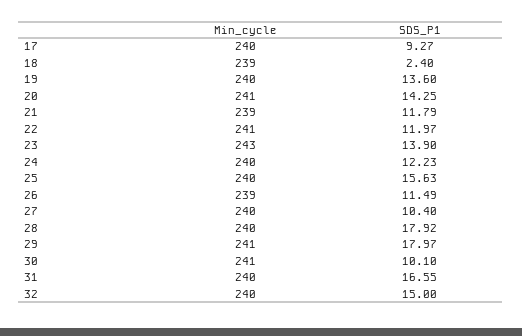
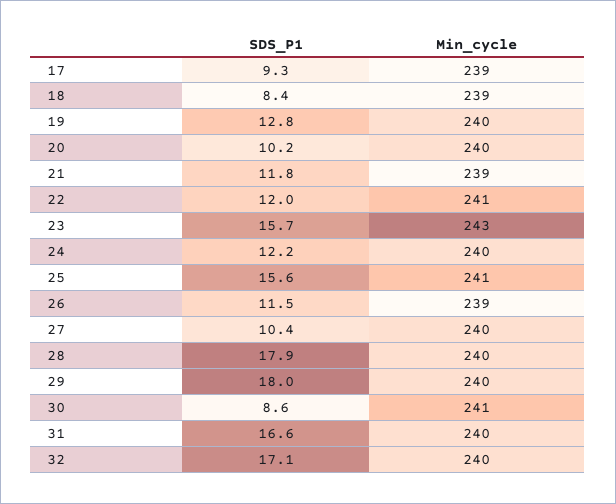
Min_cycle, 17: 240 -> 239
SDS_P1, 18: 2.4 -> 8.4
SDS_P1, 19: 13.6 -> 12.8
Min_cycle, 20: 241 -> 240
SDS_P1, 20: 14.25 -> 10.2
SDS_P1, 23: 13.9 -> 15.7
Min_cycle, 25: 240 -> 241
Min_cycle, 29: 241 -> 240
SDS_P1, 30: 10.1 -> 8.6
SDS_P1, 32: 15 -> 17.1

